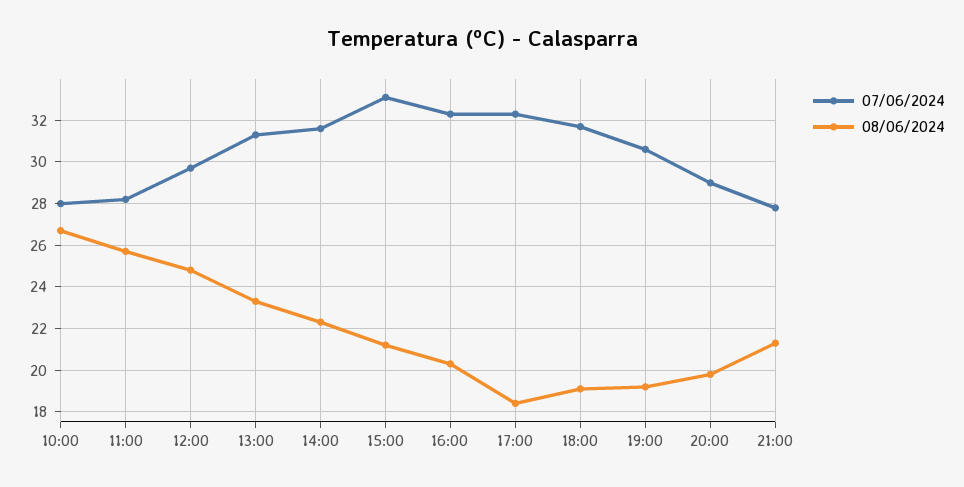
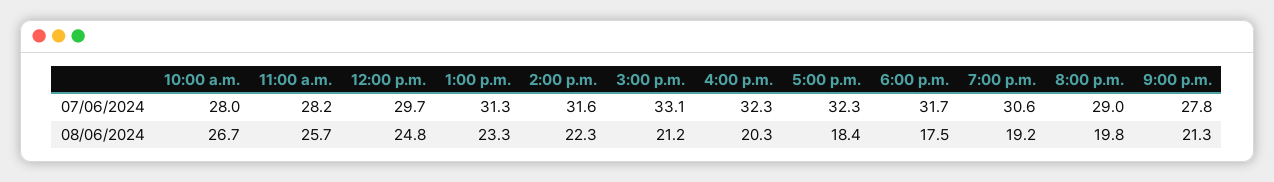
08/06/2024, 18:00: 19 -> 17.5

